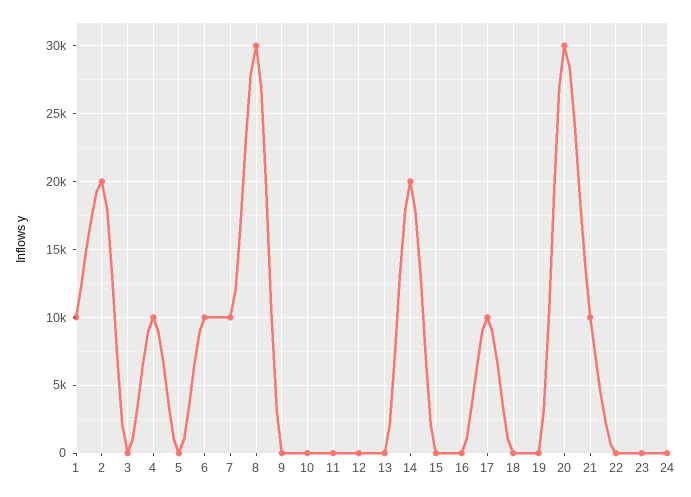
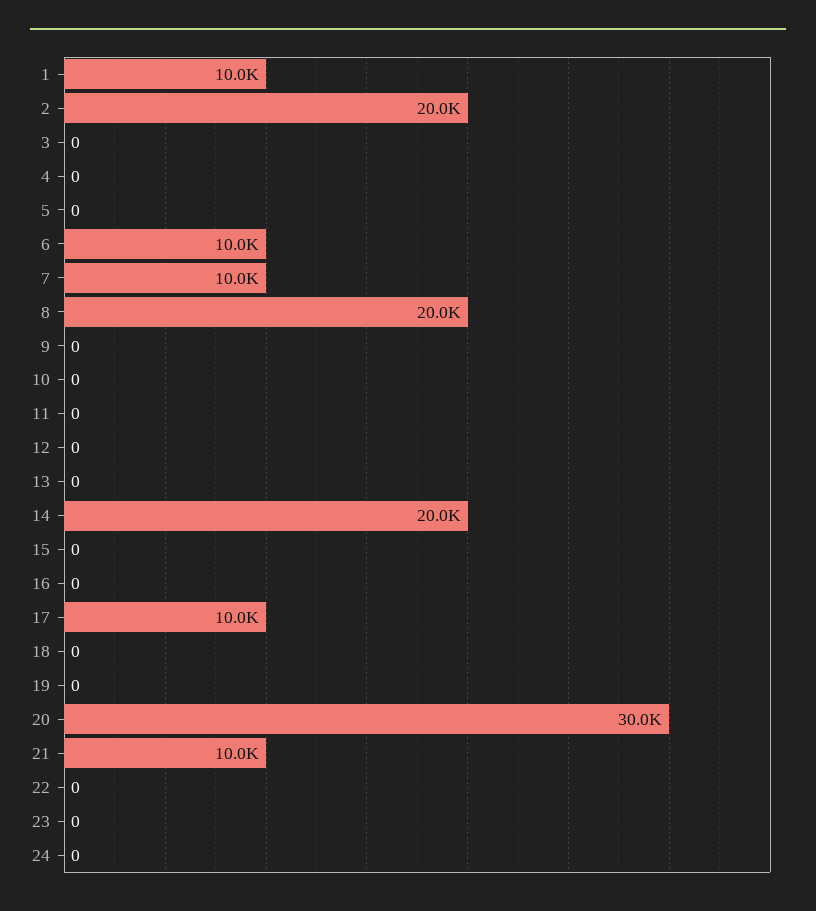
4: 10000 -> 0
8: 30000 -> 20000

